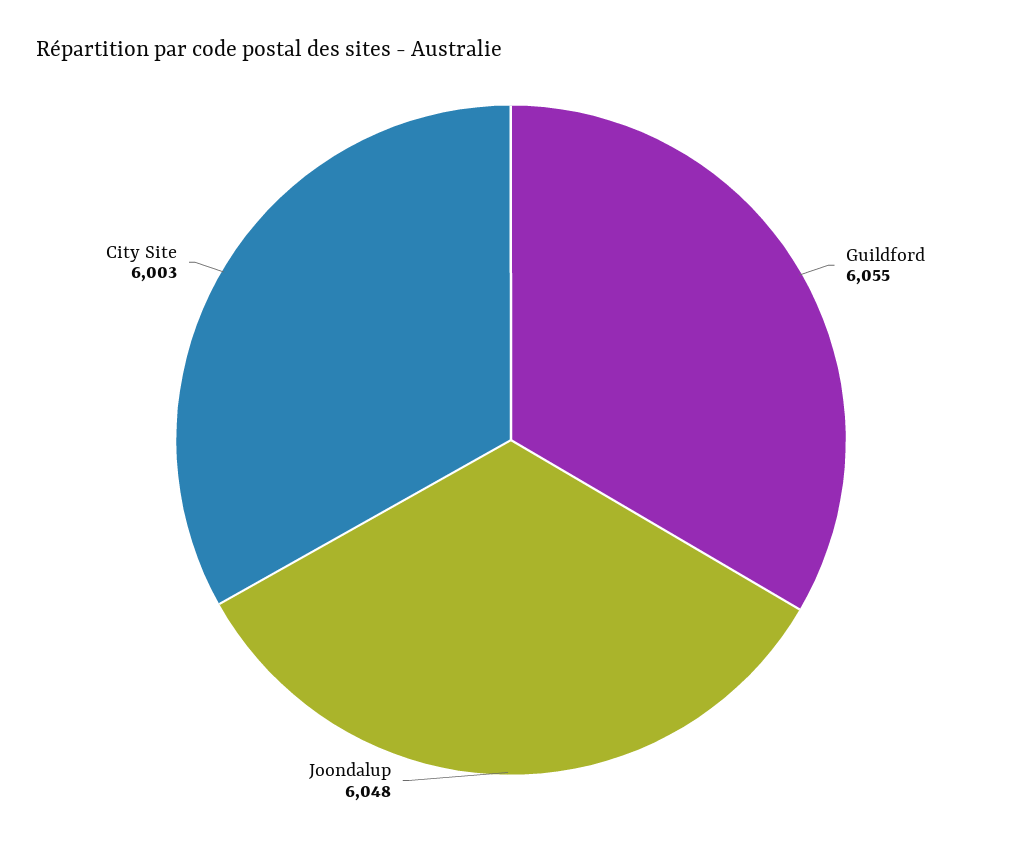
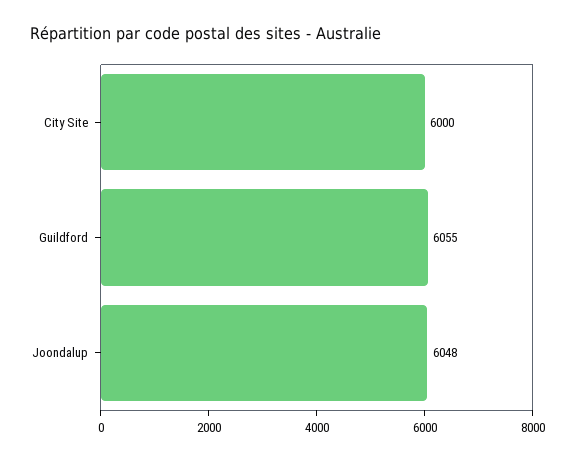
City Site: 6003 -> 6000

